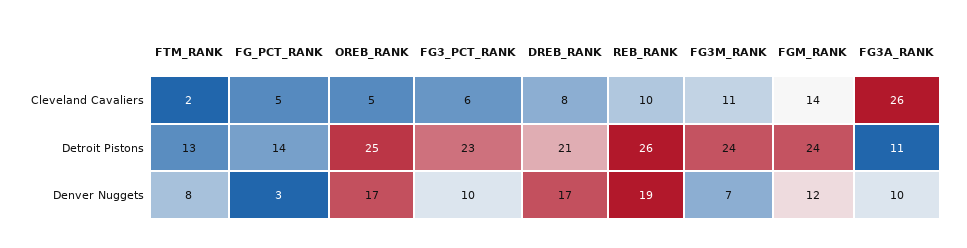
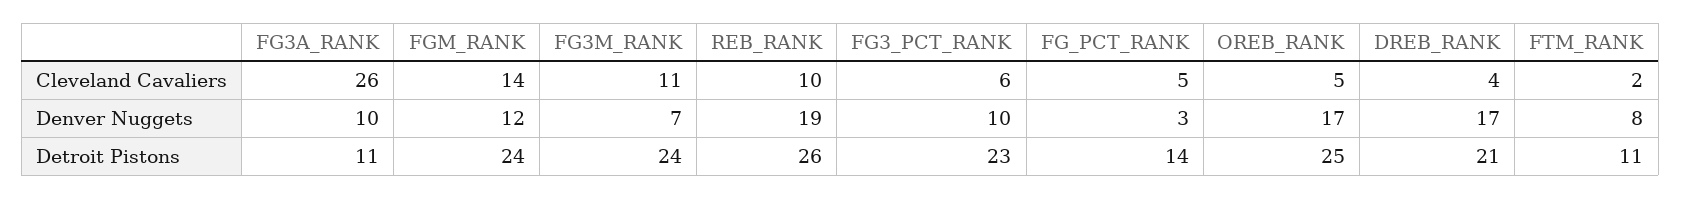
DREB_RANK, Cleveland Cavaliers: 8 -> 4
FTM_RANK, Detroit Pistons: 13 -> 11

